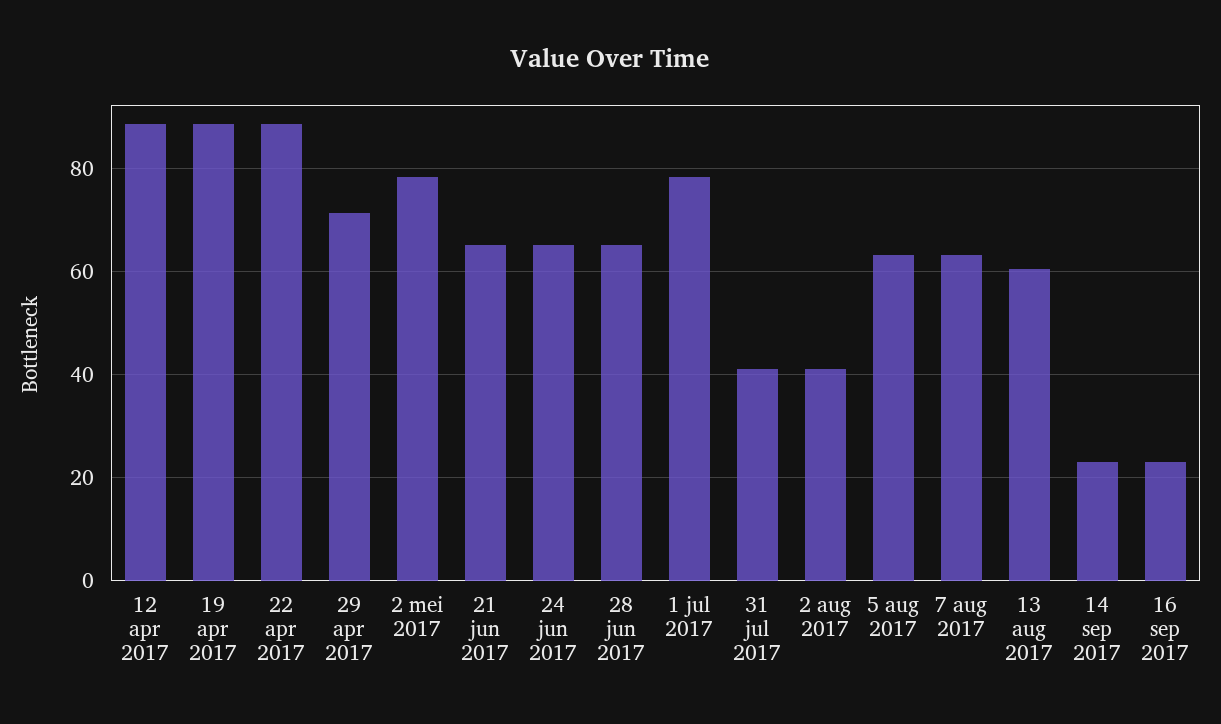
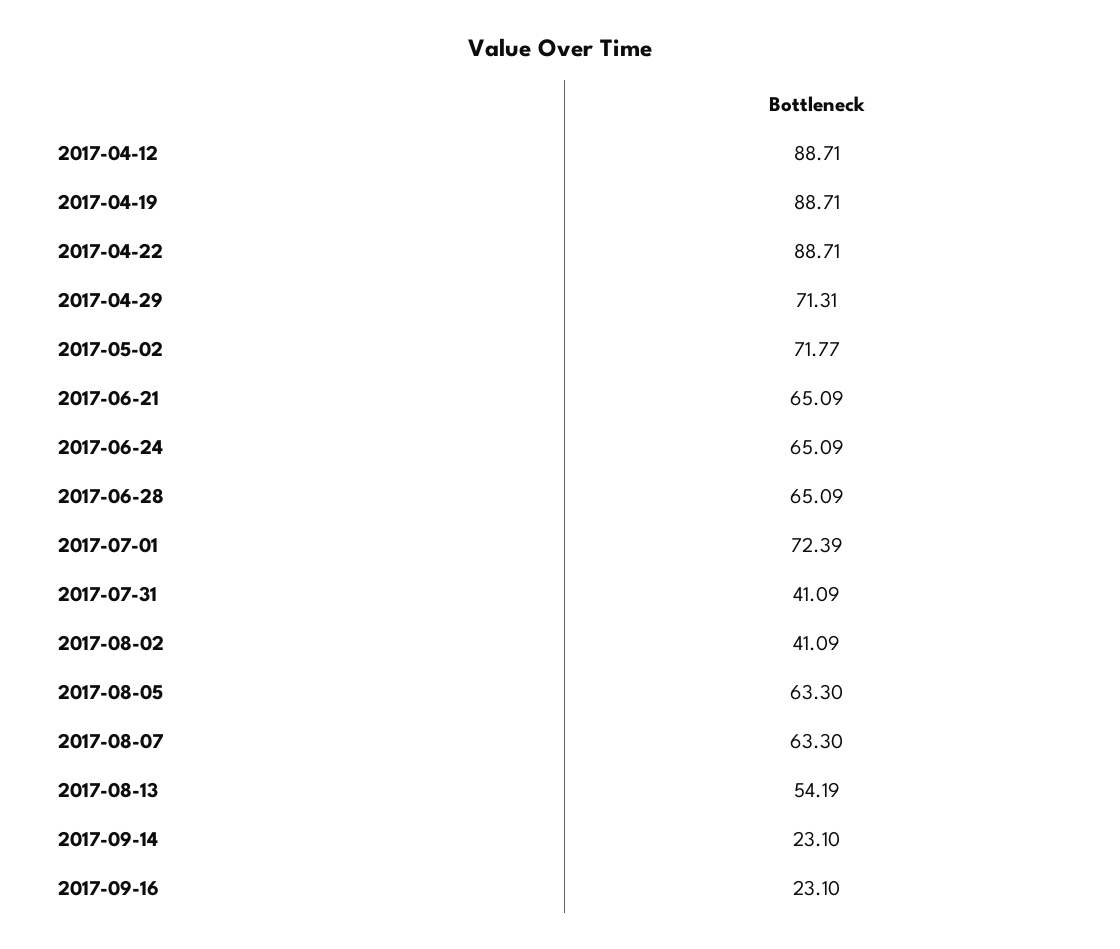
2 mei 2017: 78 -> 71.77
1 jul 2017: 78 -> 72.39
13 aug 2017: 60 -> 54.19

